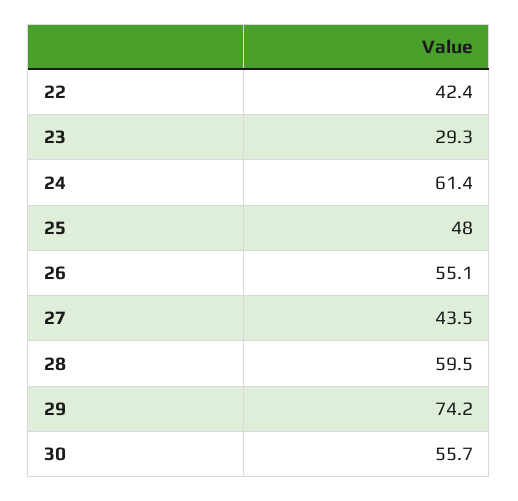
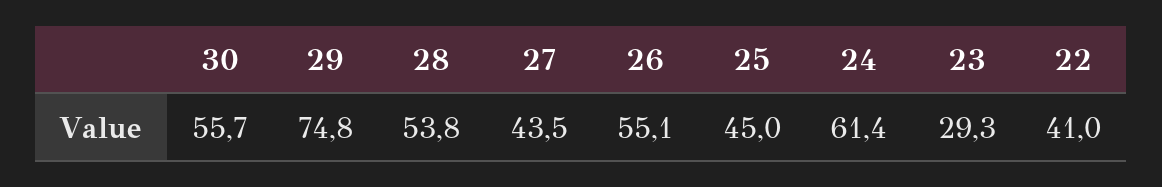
22: 42.4 -> 41
25: 48 -> 45
28: 59.5 -> 53.8
29: 74.2 -> 74.8

